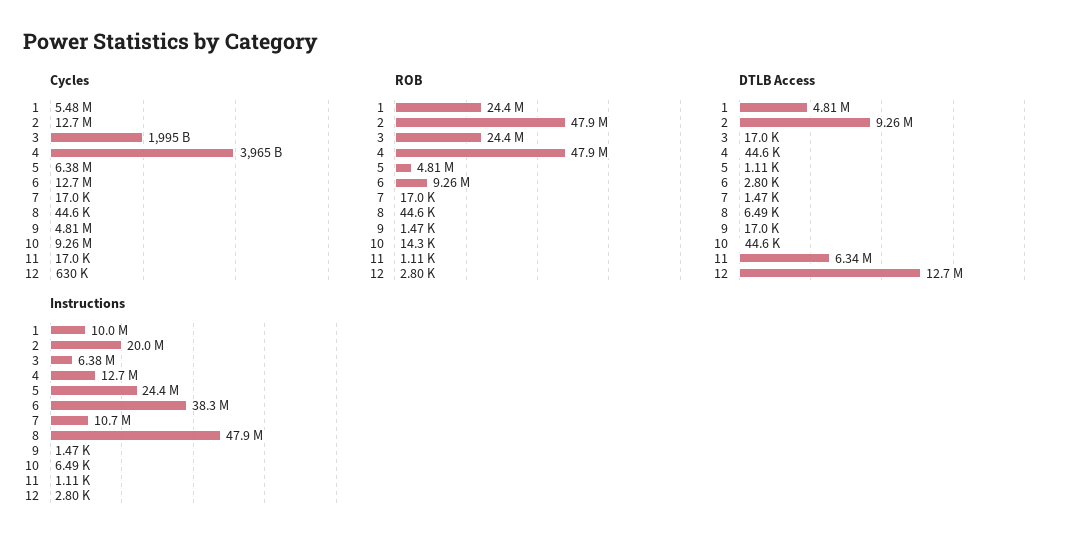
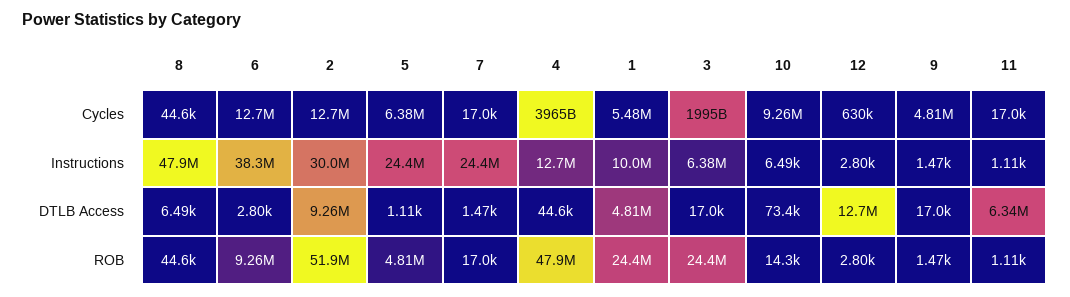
ROB, 2: 47900000 -> 51900000
DTLB Access, 10: 44600 -> 73400
Instructions, 2: 20000000 -> 30000000
Instructions, 7: 10700000 -> 24400000

